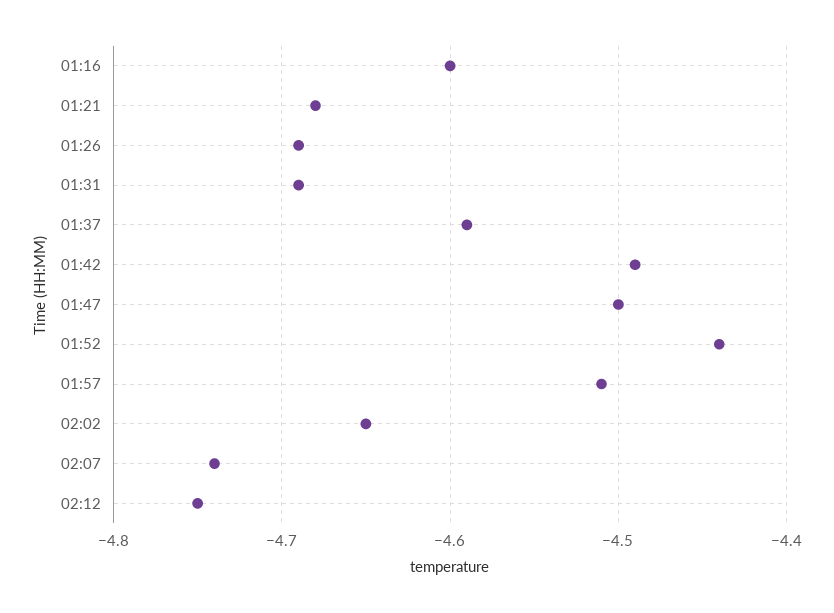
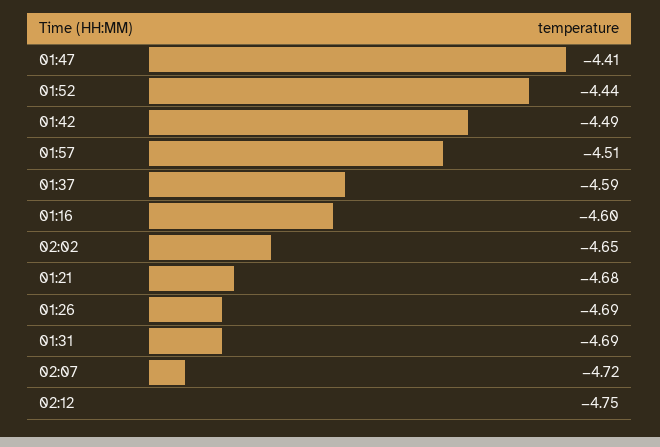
01:47: -4.5 -> -4.41
02:07: -4.74 -> -4.72

